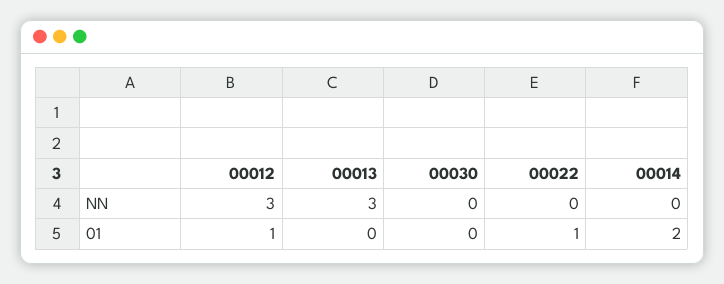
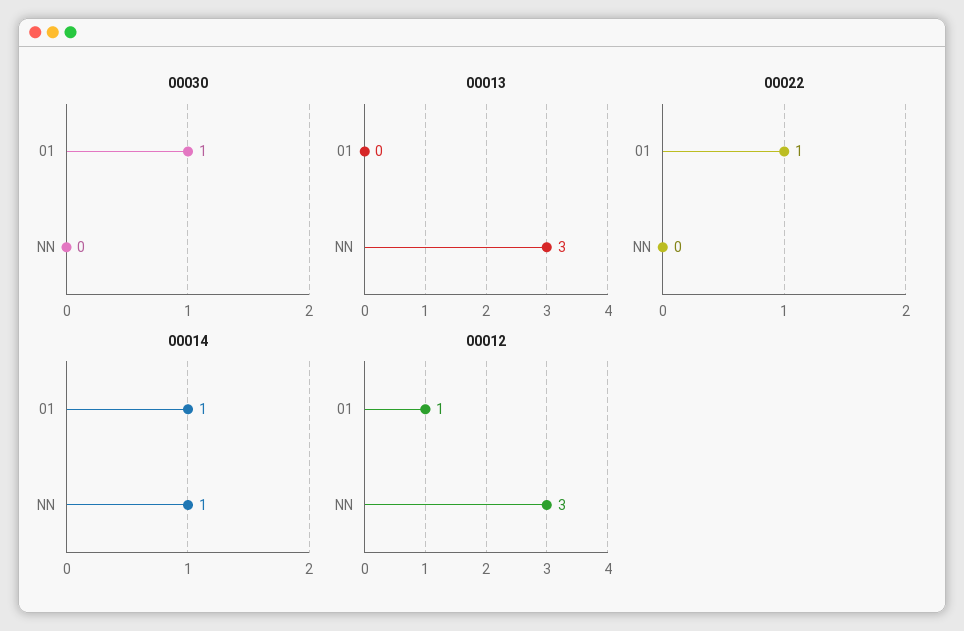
00014, NN: 0 -> 1
00030, 01: 0 -> 1
00014, 01: 2 -> 1

